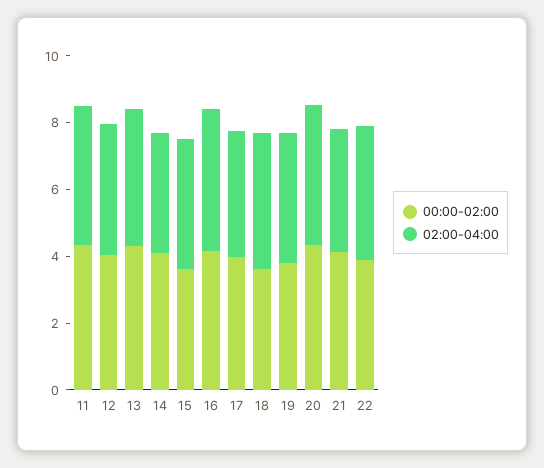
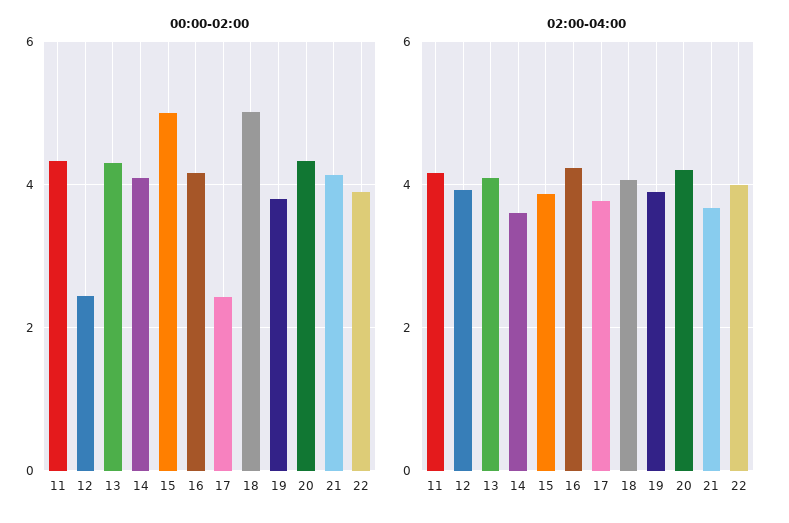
00:00-02:00, 12: 4 -> 2.4
00:00-02:00, 15: 3.5 -> 5
00:00-02:00, 17: 4 -> 2.4
00:00-02:00, 18: 3.5 -> 5

